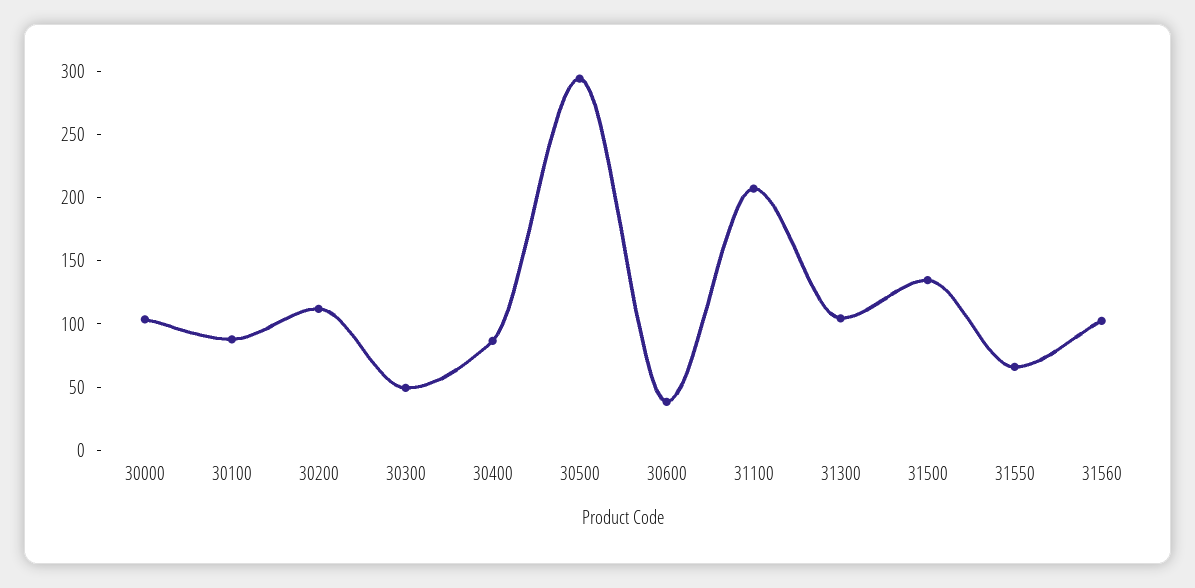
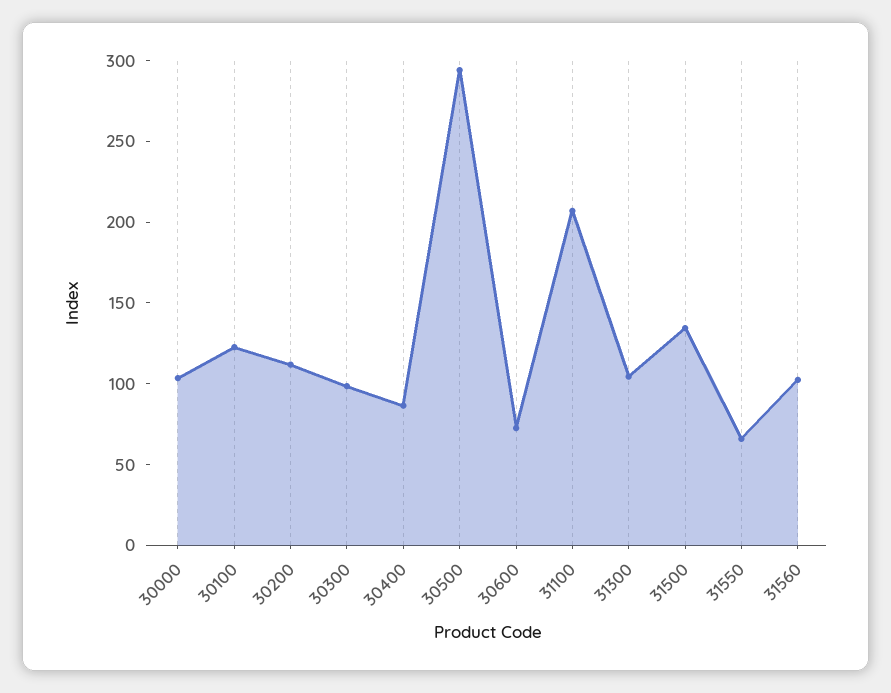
30100: 90 -> 120
30300: 50 -> 100
30600: 40 -> 70

